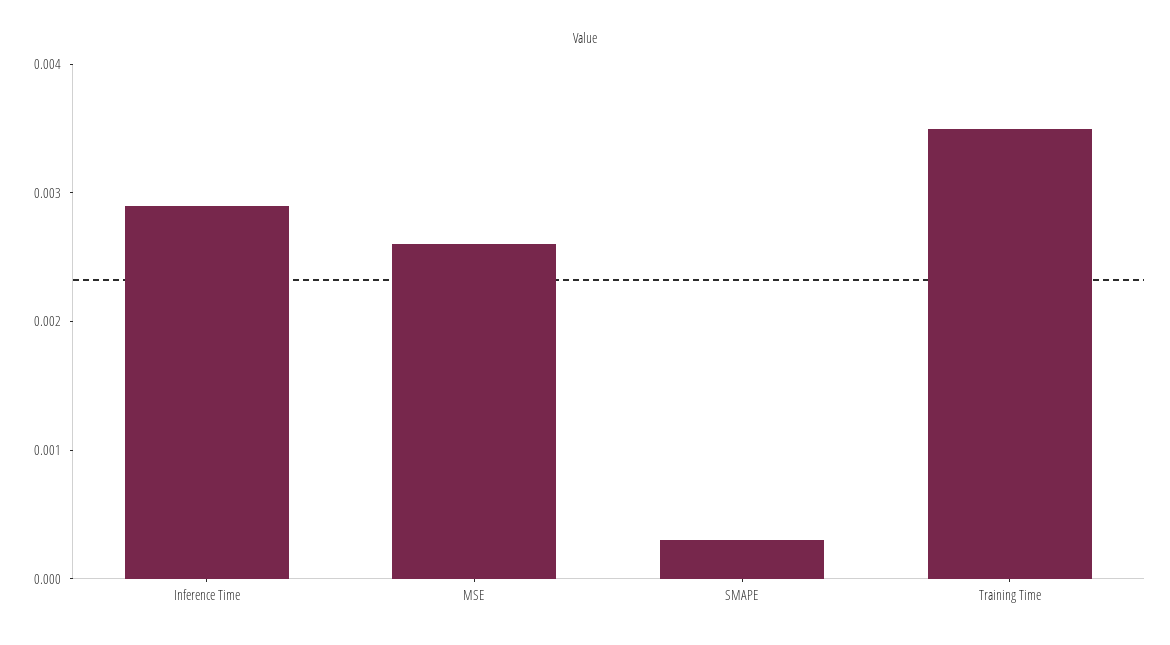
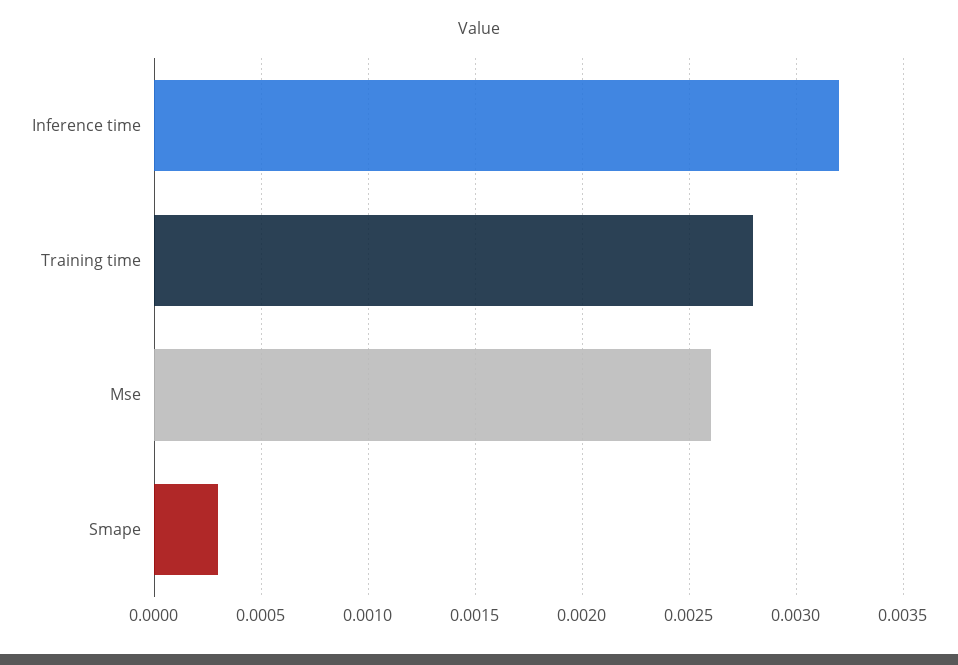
Inference Time: 0.0029 -> 0.0032
Training Time: 0.0035 -> 0.0028

